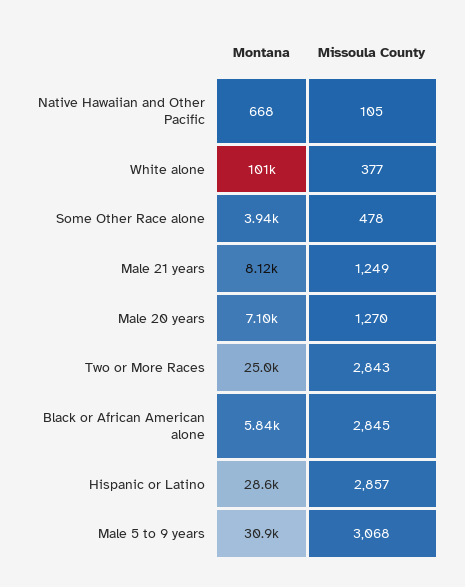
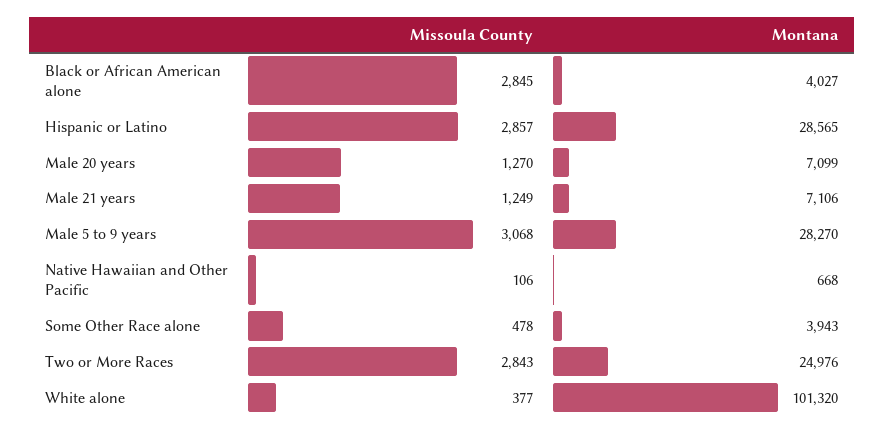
Missoula County, Native Hawaiian and Other Pacific: 105 -> 106
Montana, Male 21 years: 8120 -> 7106
Montana, Black or African American alone: 5840 -> 4027
Montana, Male 5 to 9 years: 30900 -> 28270

